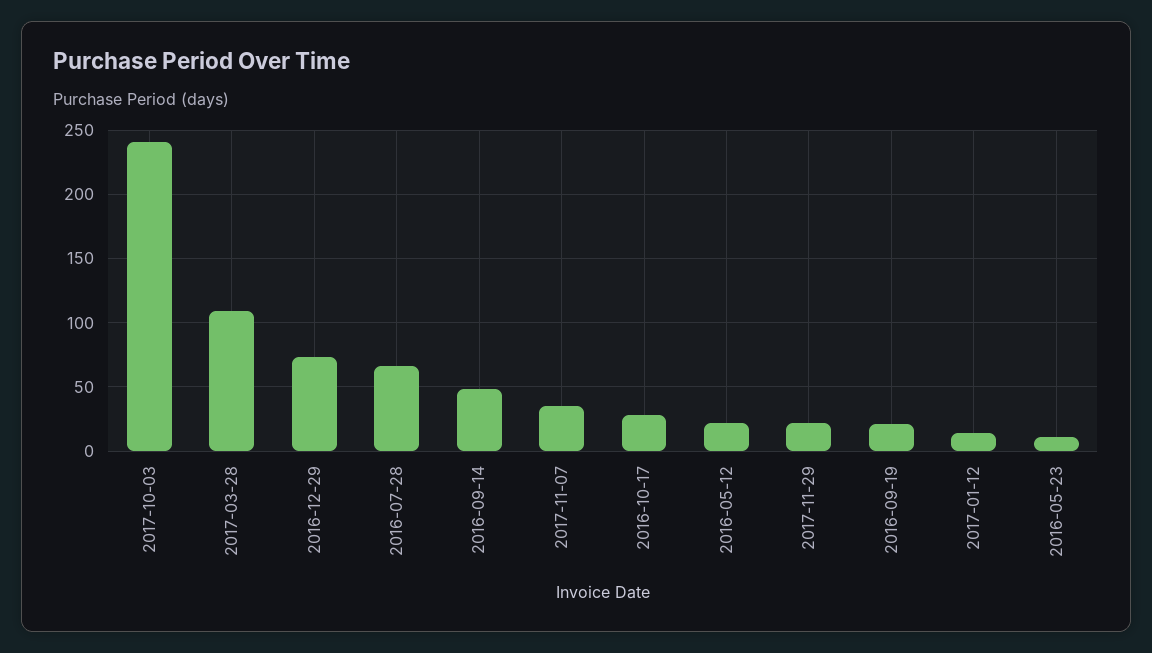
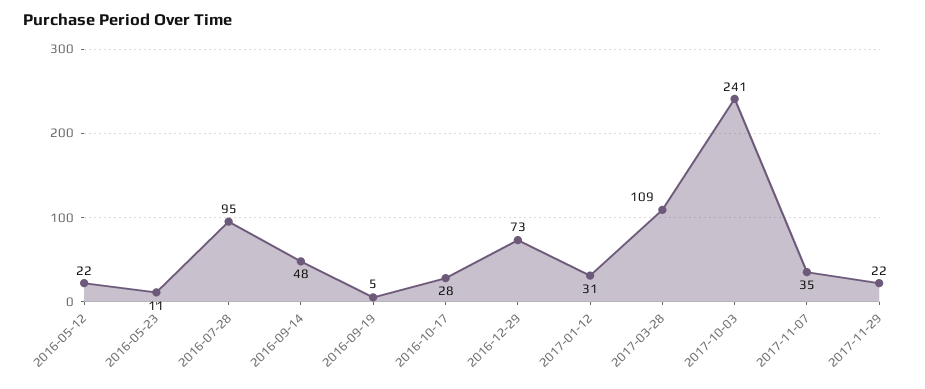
2016-07-28: 65 -> 95
2016-09-19: 20 -> 5
2017-01-12: 15 -> 31

